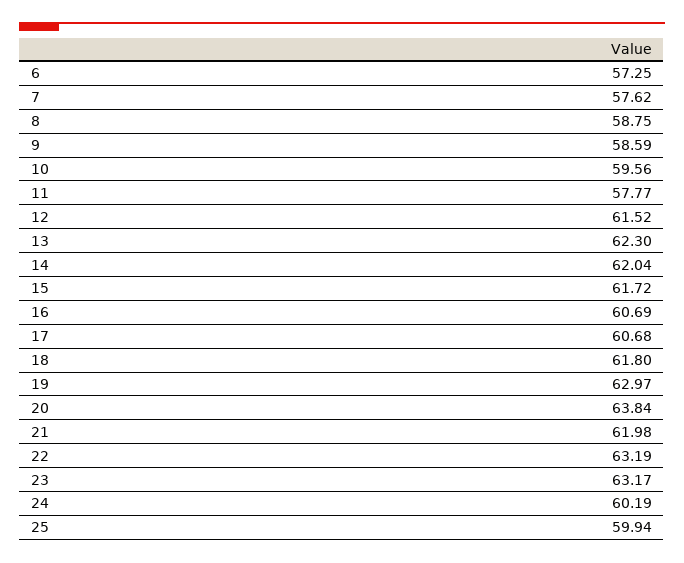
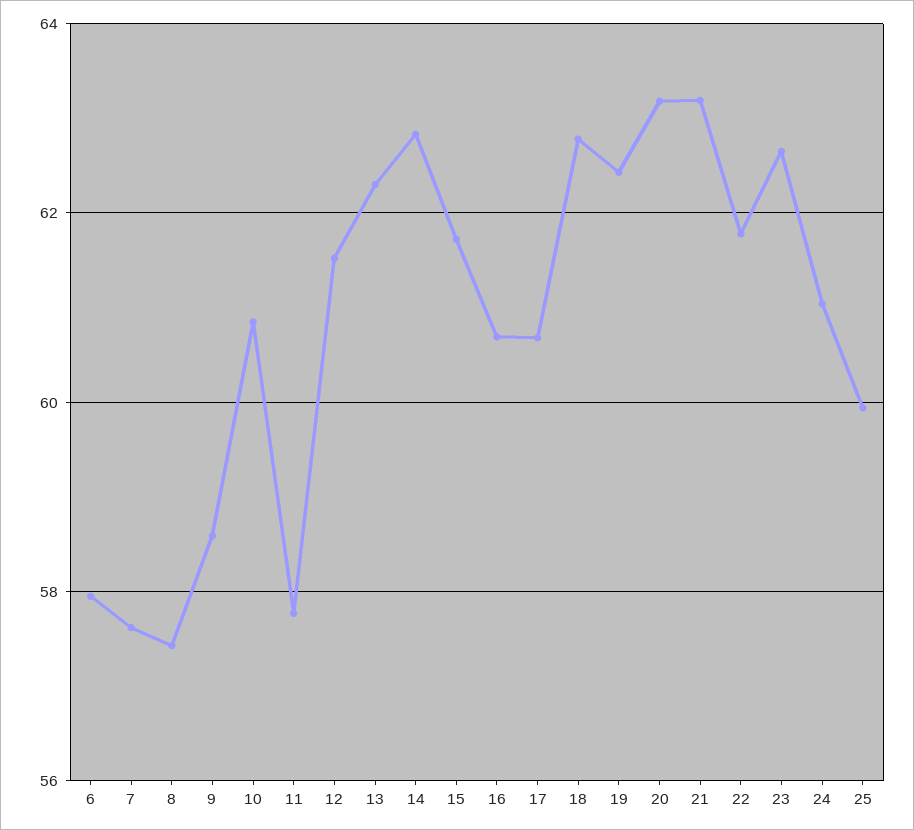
6: 57.25 -> 58
8: 58.75 -> 57.4
10: 59.56 -> 60.8
14: 62.04 -> 62.8
18: 61.8 -> 62.8
19: 62.97 -> 62.4
20: 63.84 -> 63.2
21: 61.98 -> 63.2
22: 63.19 -> 61.8
23: 63.17 -> 62.6
24: 60.19 -> 61

